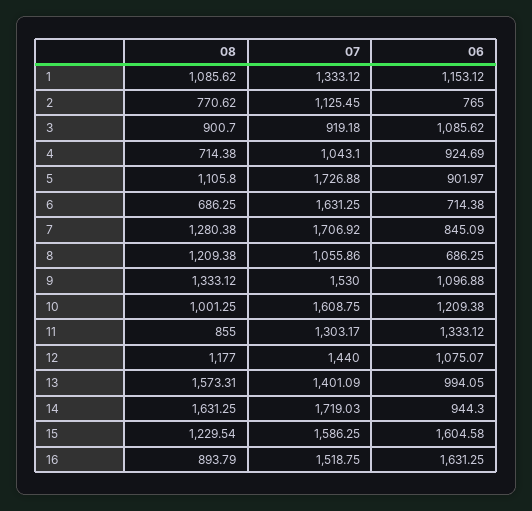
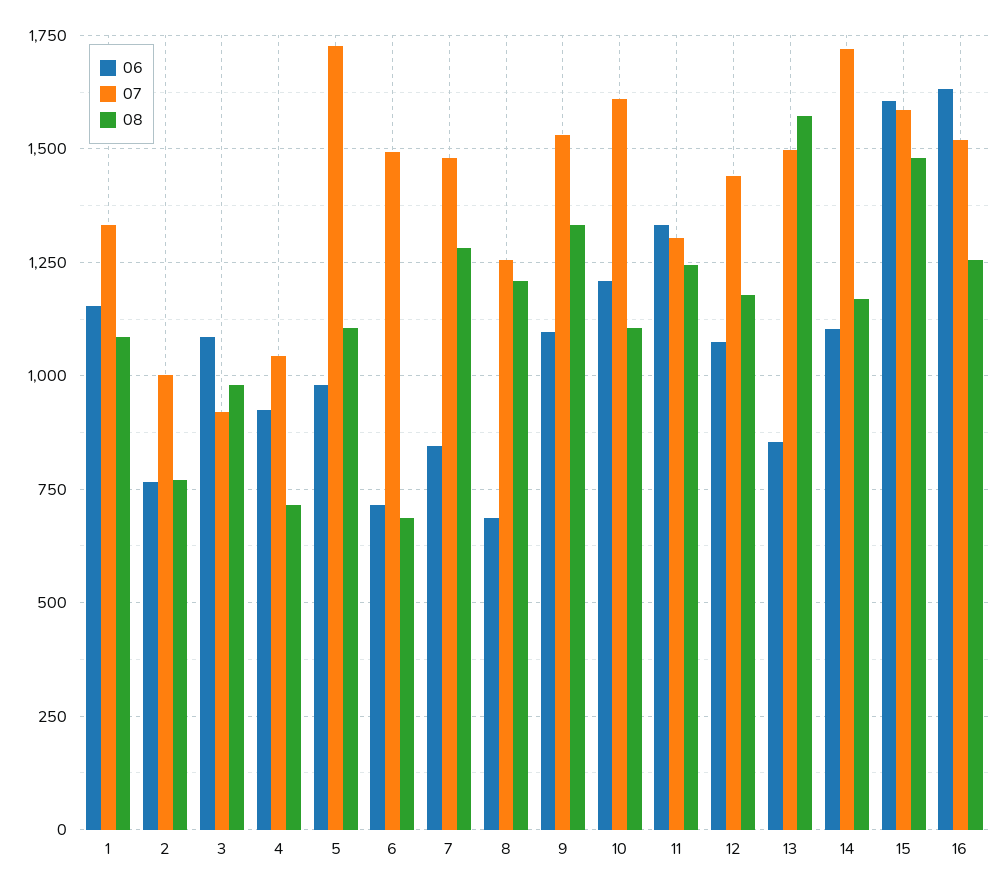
07, 2: 1125.45 -> 1000
08, 3: 900.7 -> 975
06, 5: 901.97 -> 975
07, 6: 1631.25 -> 1500
07, 7: 1706.92 -> 1475
07, 8: 1055.86 -> 1250
08, 10: 1001.25 -> 1100
08, 11: 855 -> 1250
07, 13: 1401.09 -> 1500
06, 13: 994.05 -> 850
08, 14: 1631.25 -> 1175
06, 14: 944.3 -> 1100
08, 15: 1229.54 -> 1475
08, 16: 893.79 -> 1250

